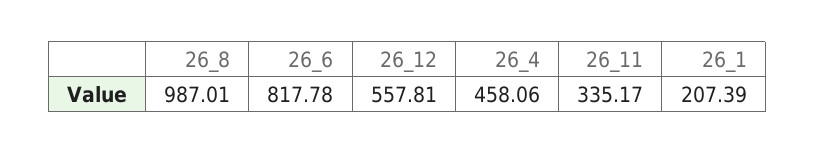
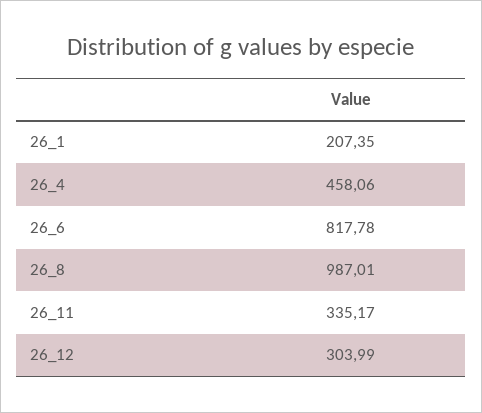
26_12: 557.81 -> 303.99
26_1: 207.39 -> 207.35

